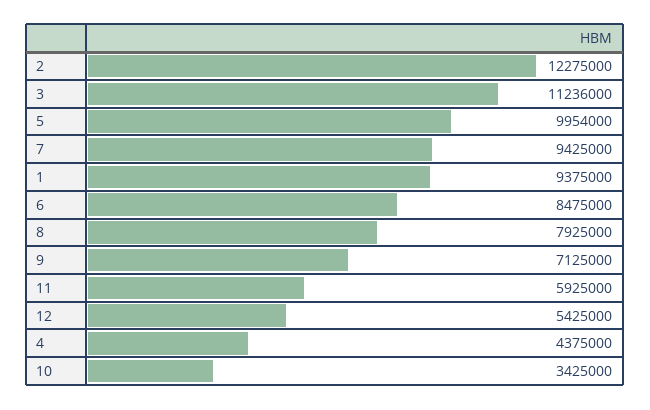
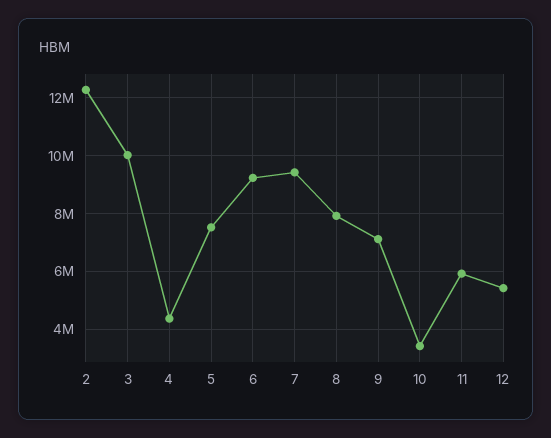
3: 11236000 -> 10000000
5: 9954000 -> 7500000
1: 9375000 -> none
6: 8475000 -> 9250000

